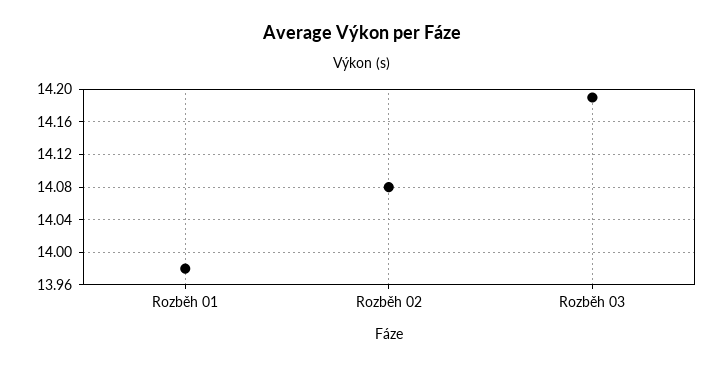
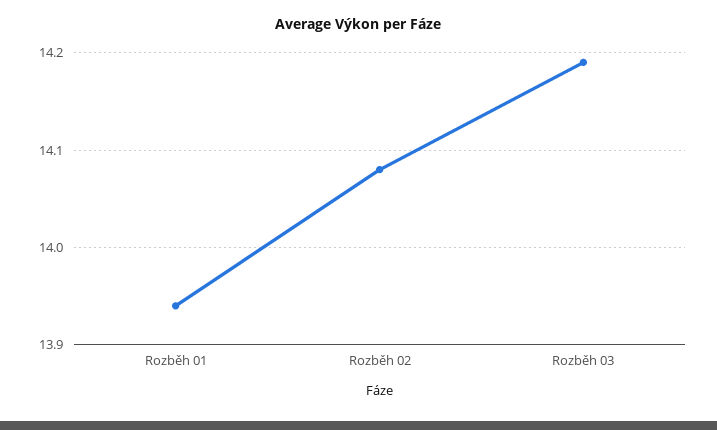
Rozběh 01: 13.98 -> 13.94

